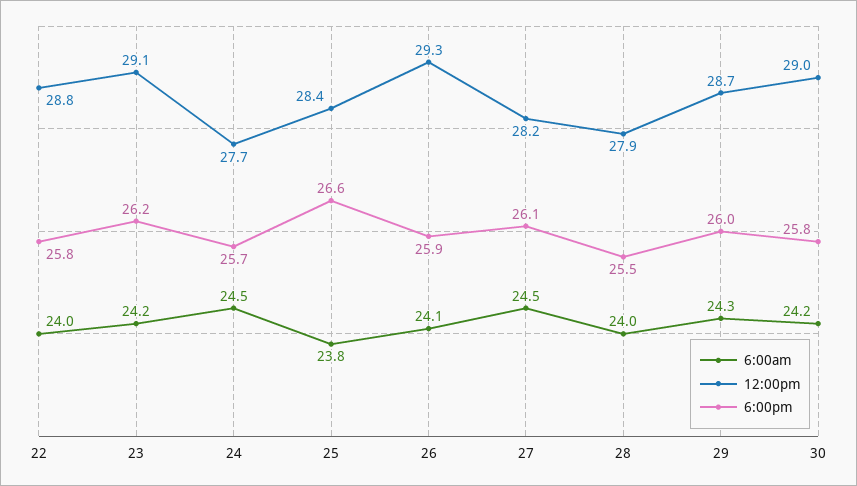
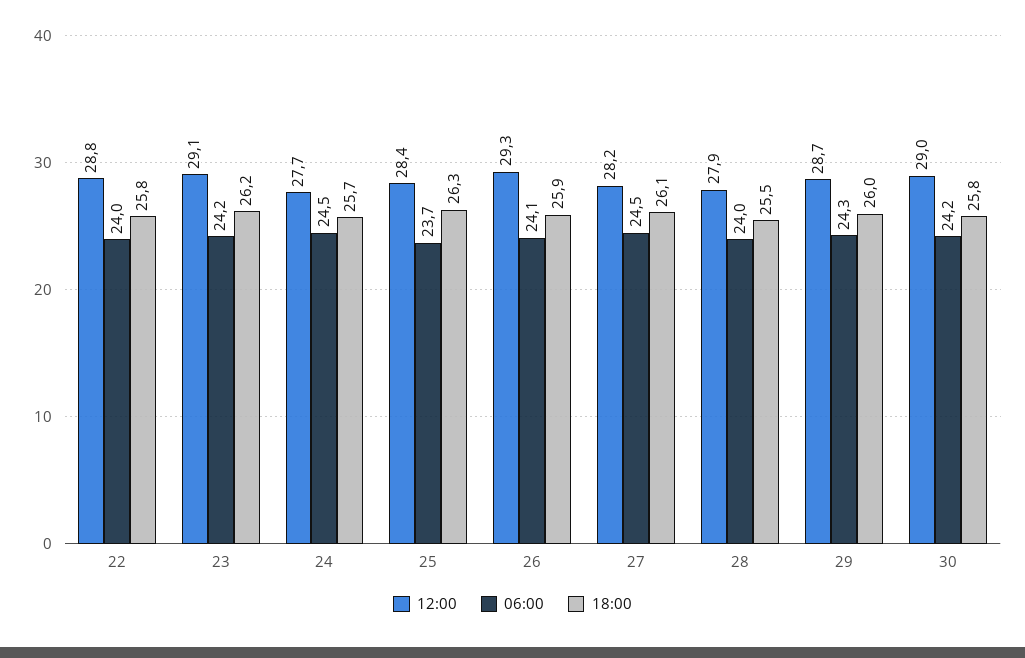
6:00am, 25: 23.8 -> 23.7
6:00pm, 25: 26.6 -> 26.3

